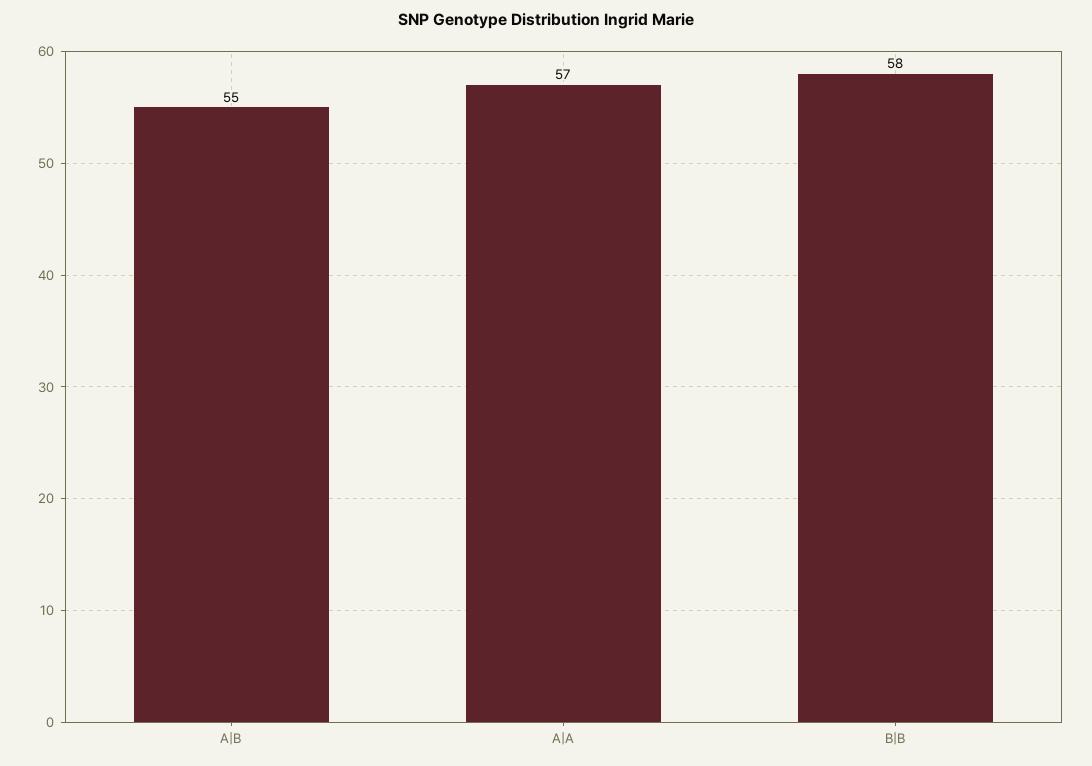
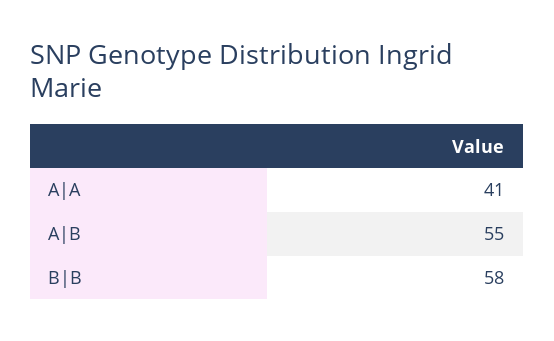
A|A: 57 -> 41

